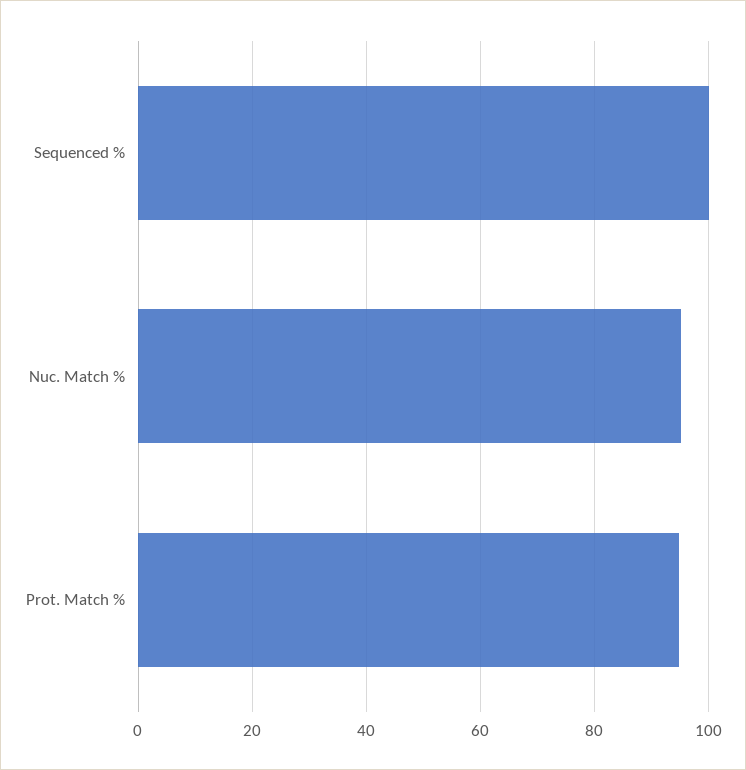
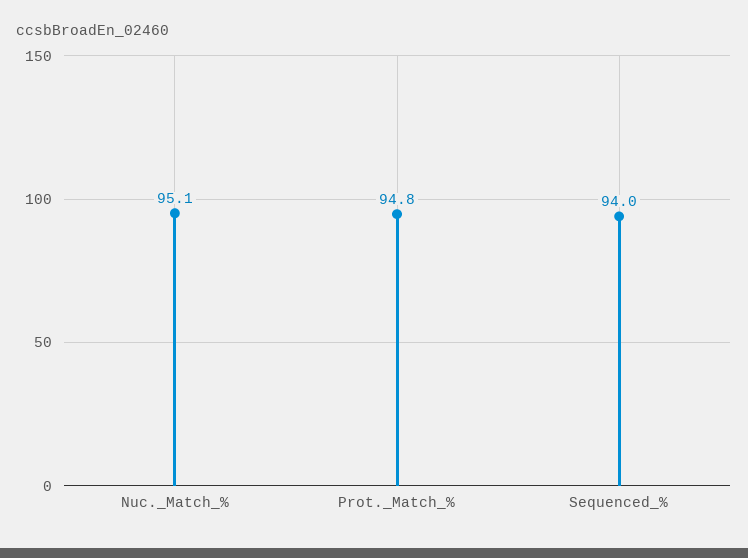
Sequenced %: 100 -> 94

